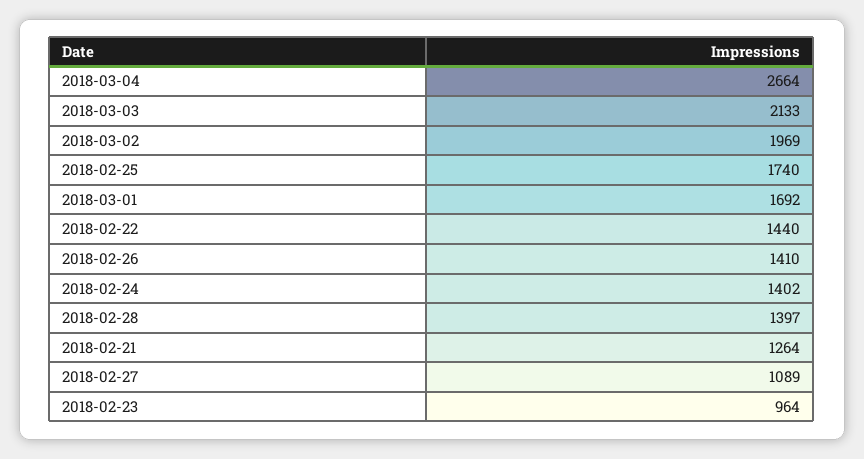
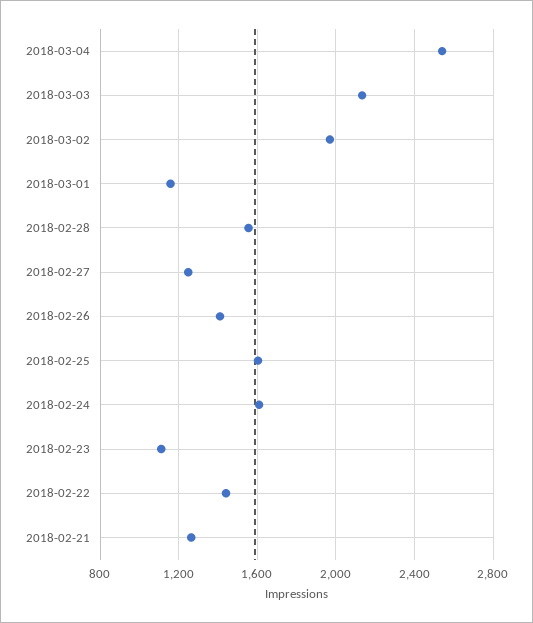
2018-03-04: 2664 -> 2550
2018-02-25: 1740 -> 1600
2018-03-01: 1692 -> 1150
2018-02-24: 1402 -> 1600
2018-02-28: 1397 -> 1550
2018-02-27: 1089 -> 1250
2018-02-23: 964 -> 1100

